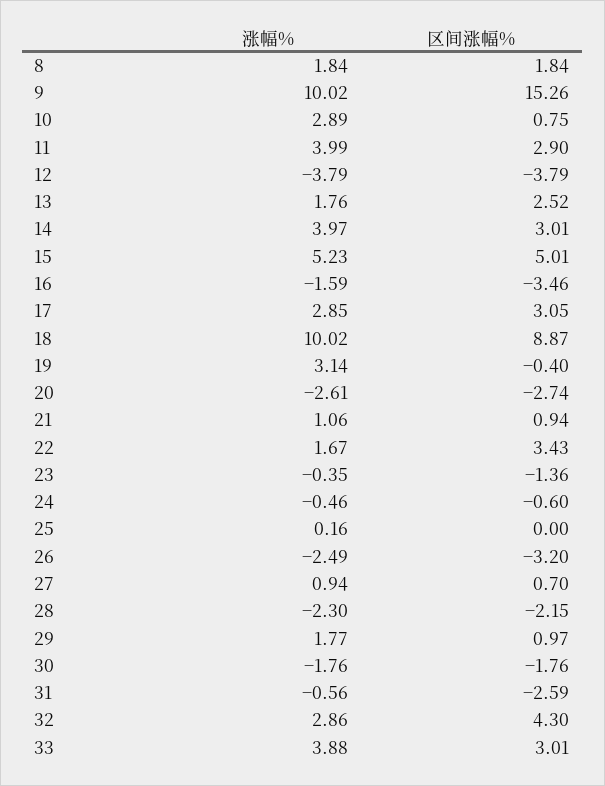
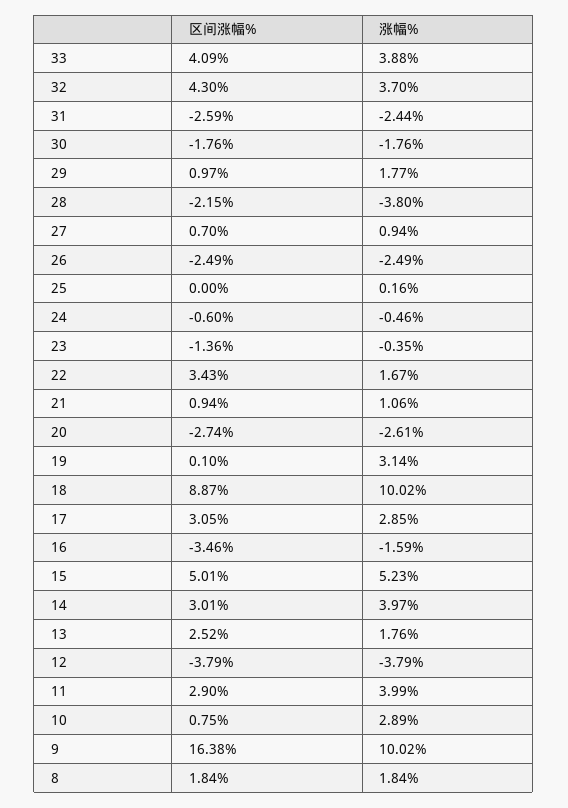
区间涨幅%, 9: 15.26 -> 16.38
区间涨幅%, 19: -0.4 -> 0.1
区间涨幅%, 26: -3.2 -> -2.49
涨幅%, 28: -2.3 -> -3.8
涨幅%, 31: -0.56 -> -2.44
涨幅%, 32: 2.86 -> 3.7
区间涨幅%, 33: 3.01 -> 4.09

